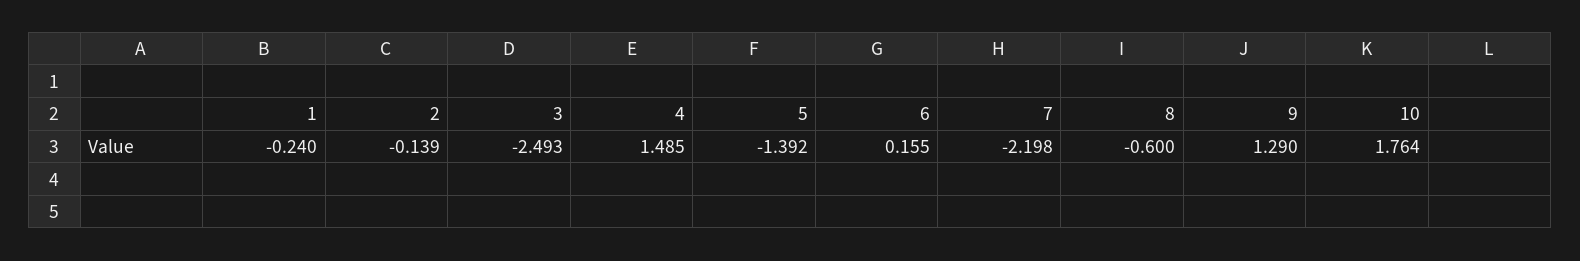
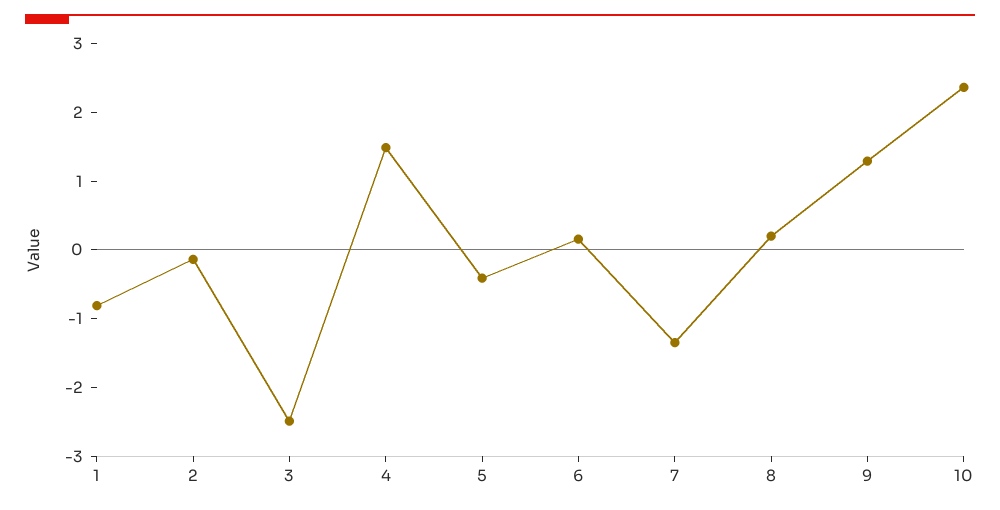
1: -0.24 -> -0.8
5: -1.392 -> -0.4
7: -2.198 -> -1.4
8: -0.6 -> 0.2
10: 1.764 -> 2.4

